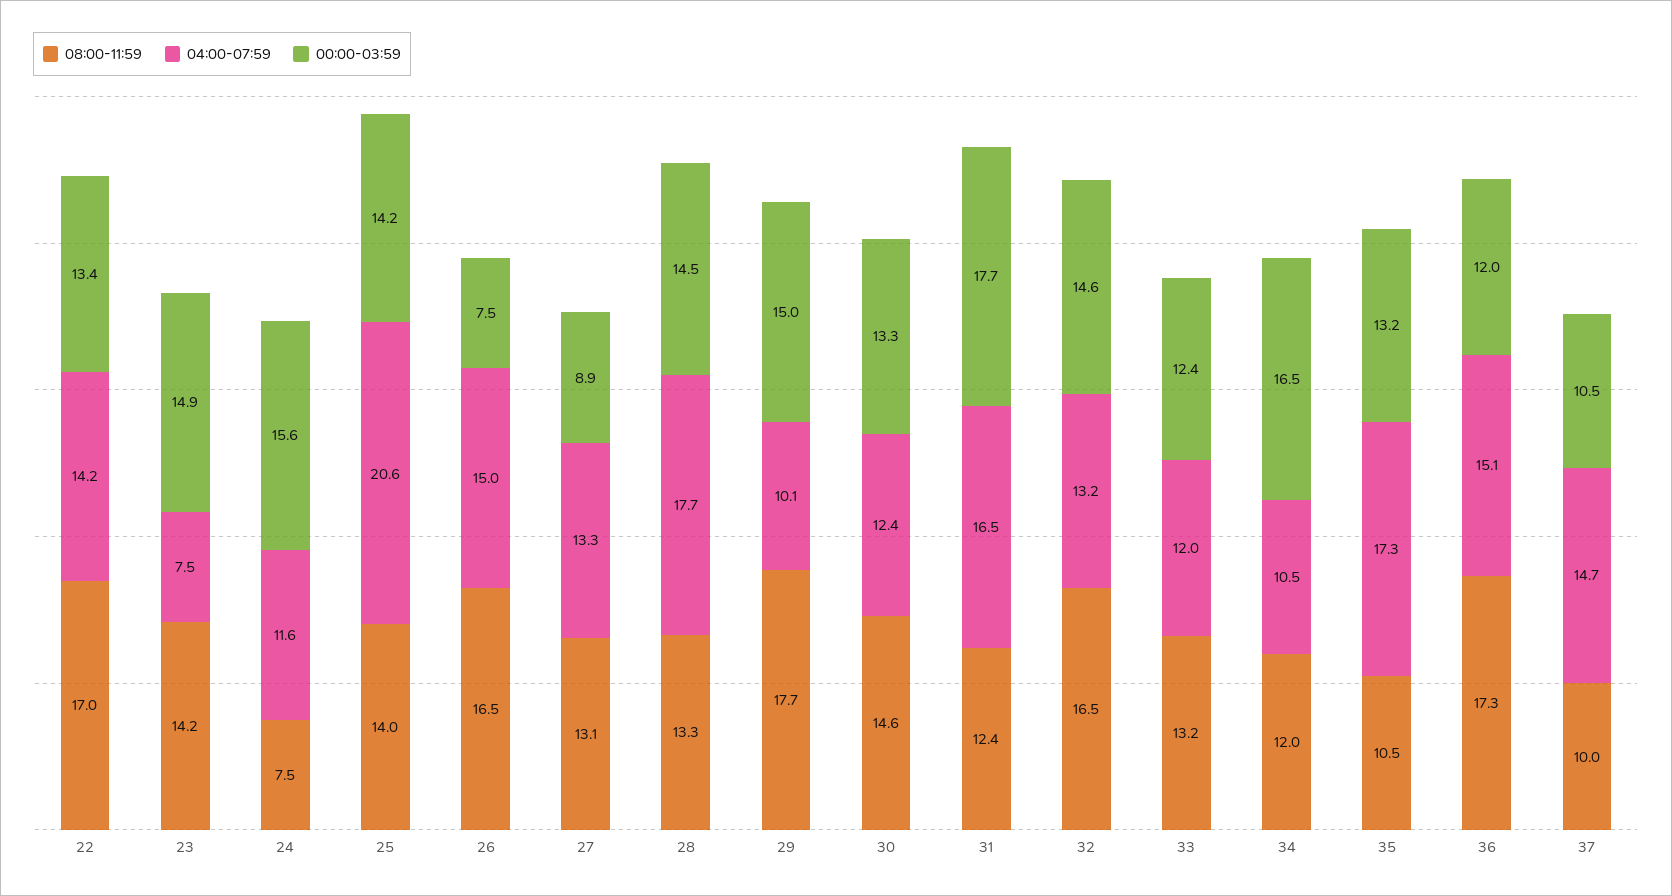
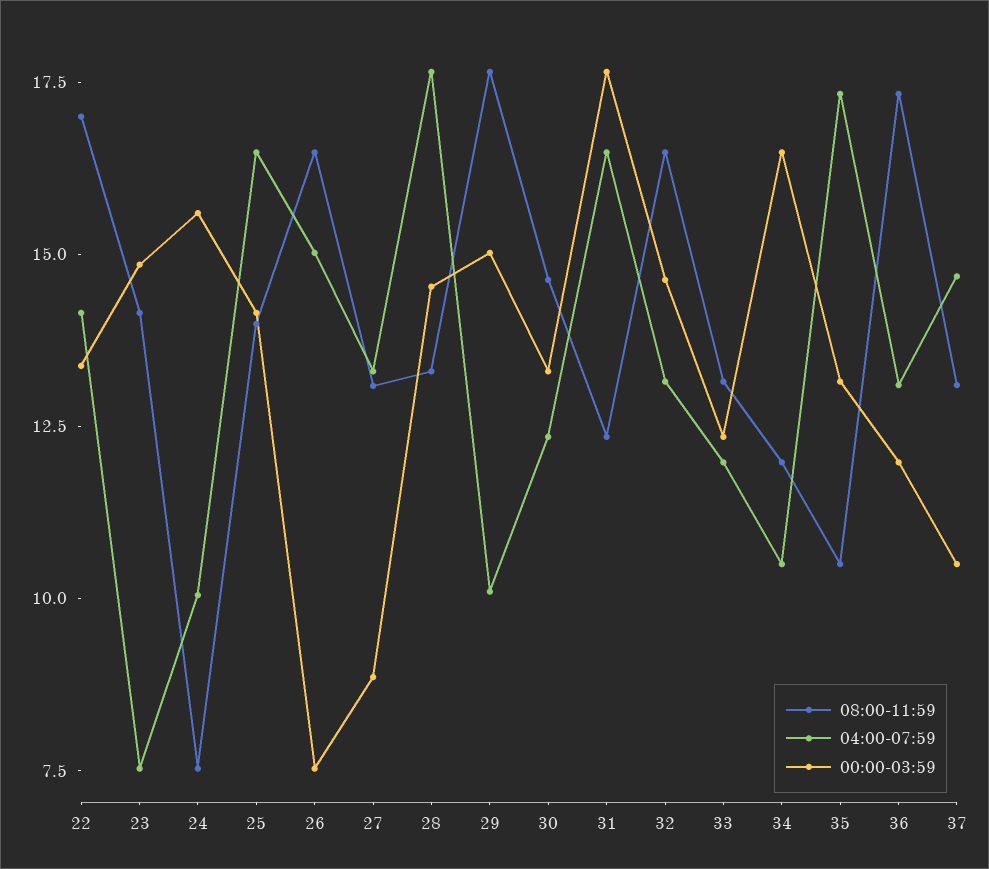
04:00-07:59, 24: 11.6 -> 10
04:00-07:59, 25: 20.6 -> 16.5
04:00-07:59, 36: 15.1 -> 13
08:00-11:59, 37: 10 -> 13

